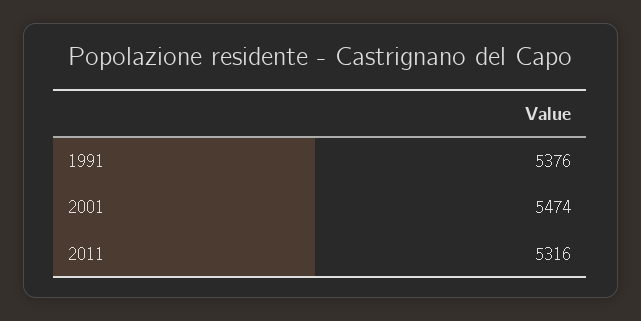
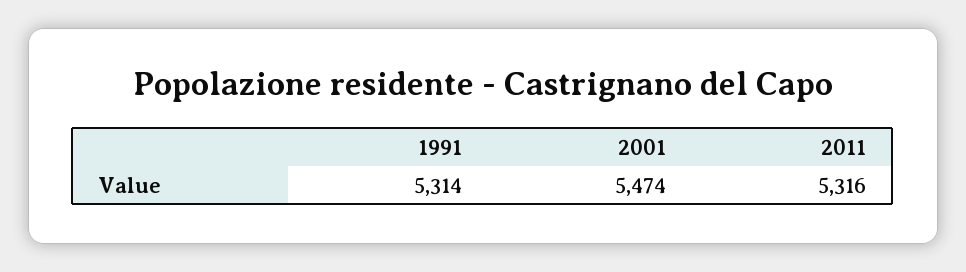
1991: 5376 -> 5314

